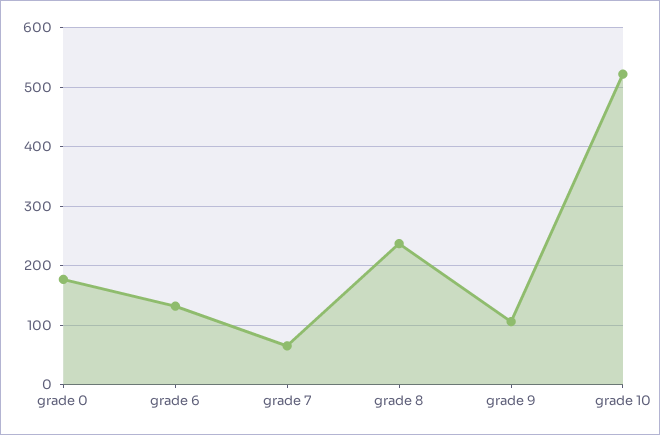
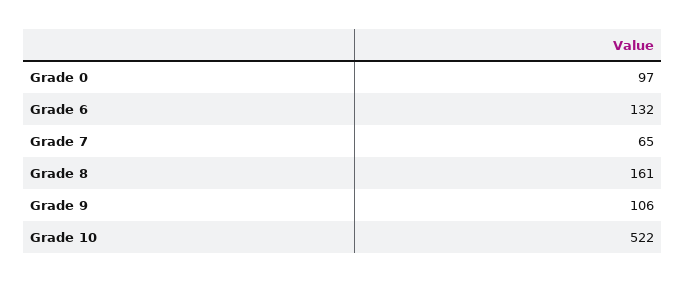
grade 0: 180 -> 97
grade 8: 240 -> 161

